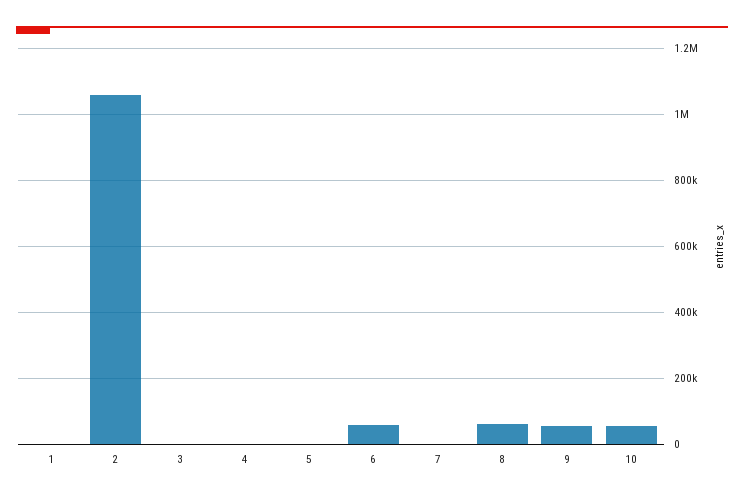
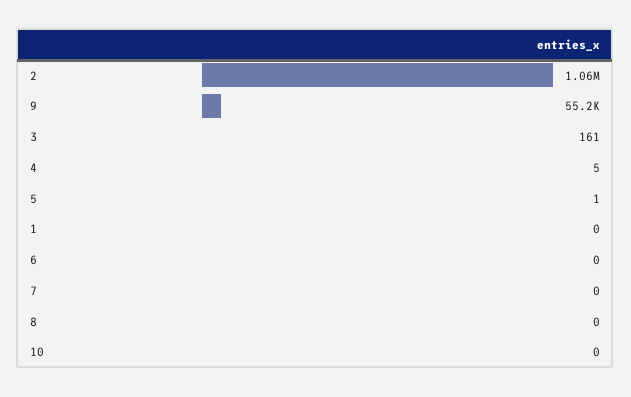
6: 60000 -> 0
8: 60000 -> 0
10: 60000 -> 0

